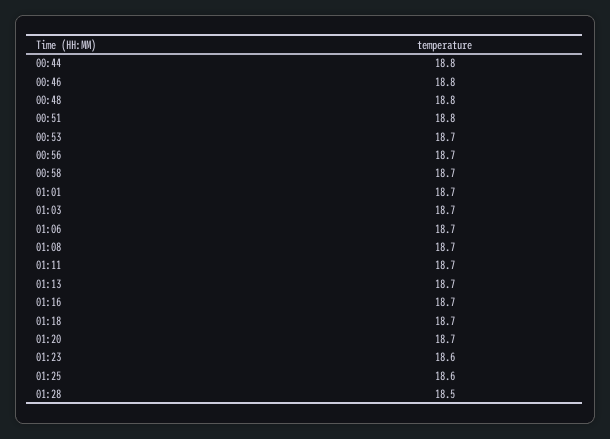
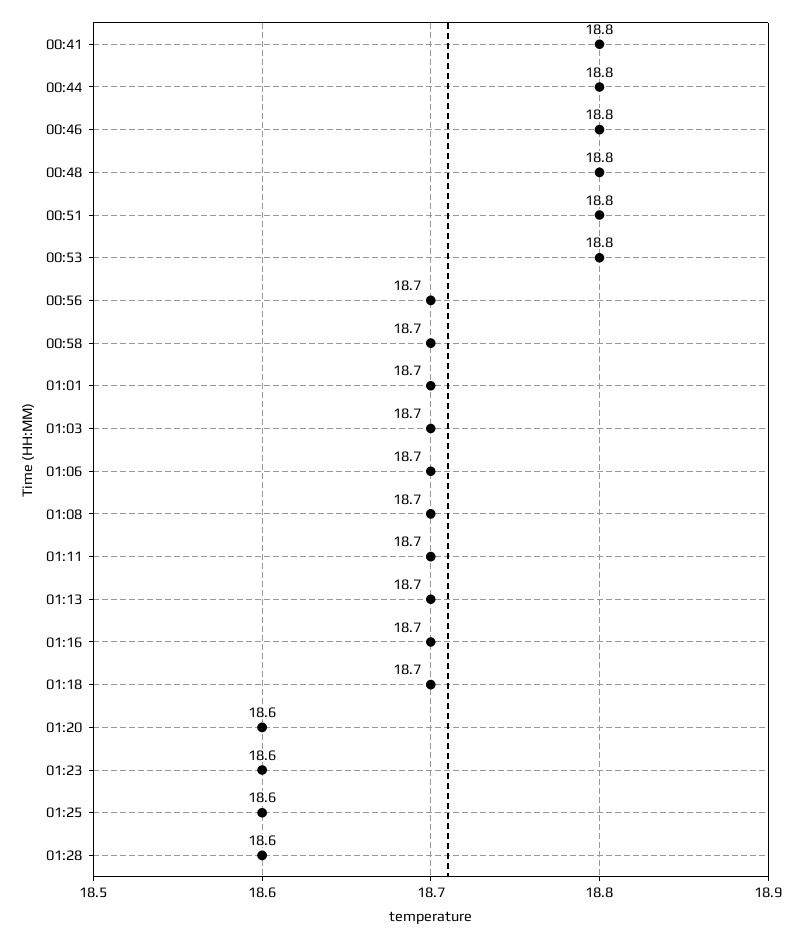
00:53: 18.7 -> 18.8
01:20: 18.7 -> 18.6
01:28: 18.5 -> 18.6
00:41: none -> 18.8

